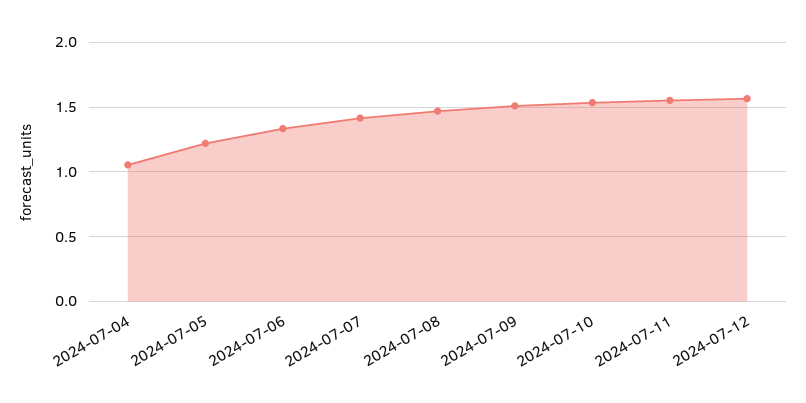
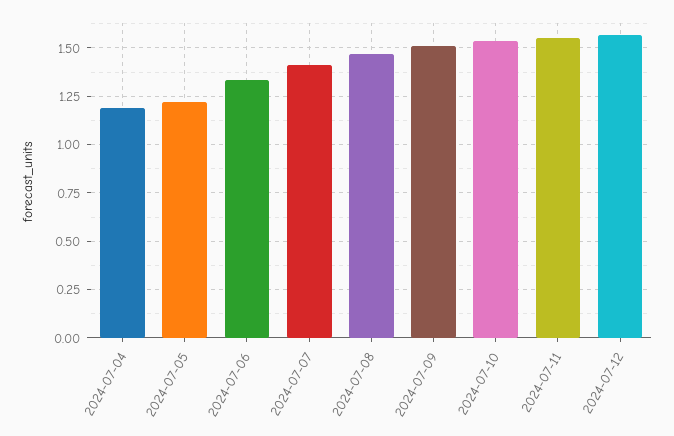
2024-07-04: 1.05 -> 1.2

